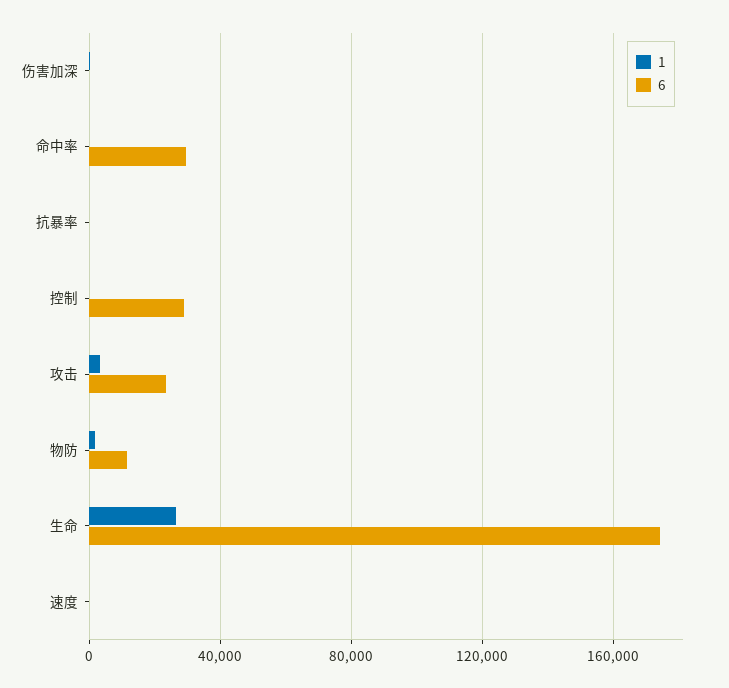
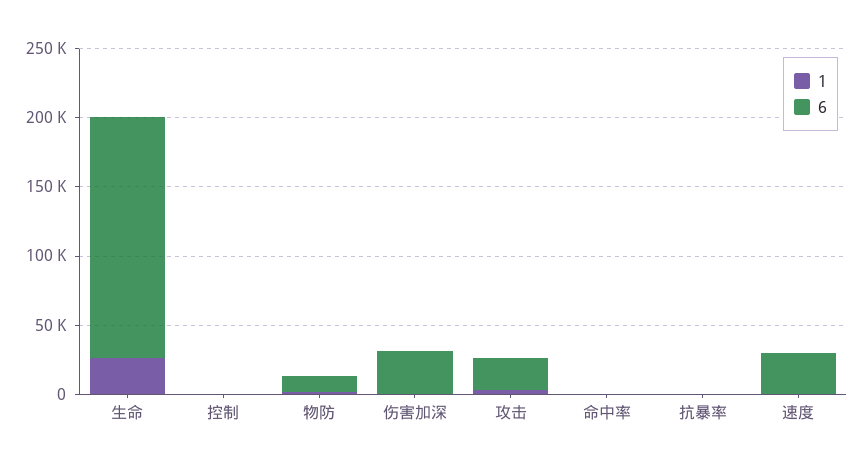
6, 伤害加深: 0 -> 30000
6, 命中率: 30000 -> 0
6, 控制: 30000 -> 0
6, 速度: 0 -> 30000

